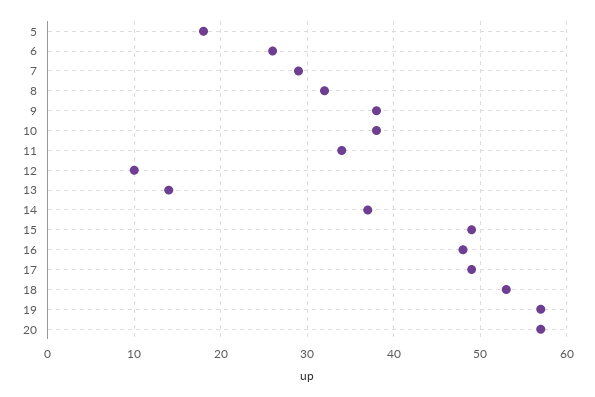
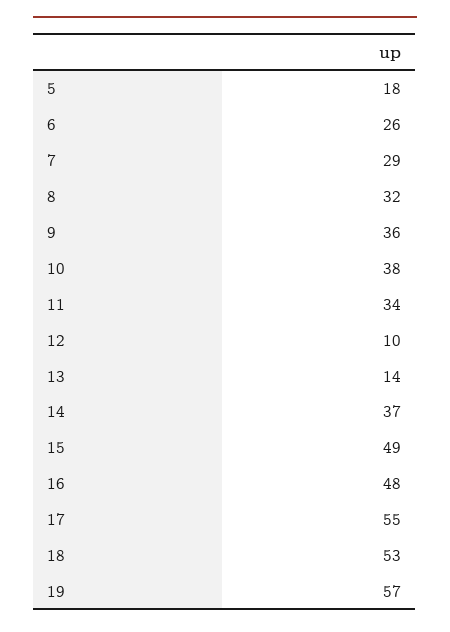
9: 38 -> 36
17: 49 -> 55
20: 57 -> none

